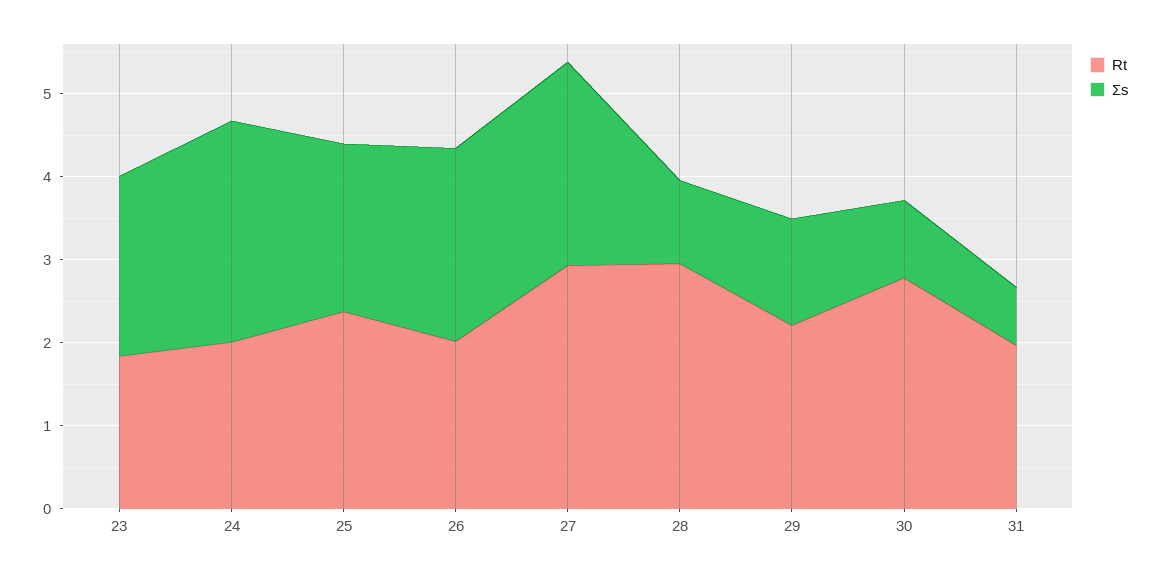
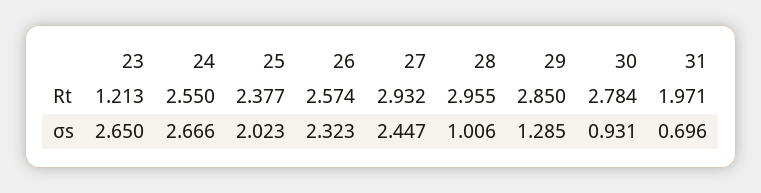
Rt, 23: 1.8 -> 1.213
Σs, 23: 2.2 -> 2.65
Rt, 24: 2 -> 2.55
Rt, 26: 2 -> 2.574
Rt, 29: 2.2 -> 2.85

